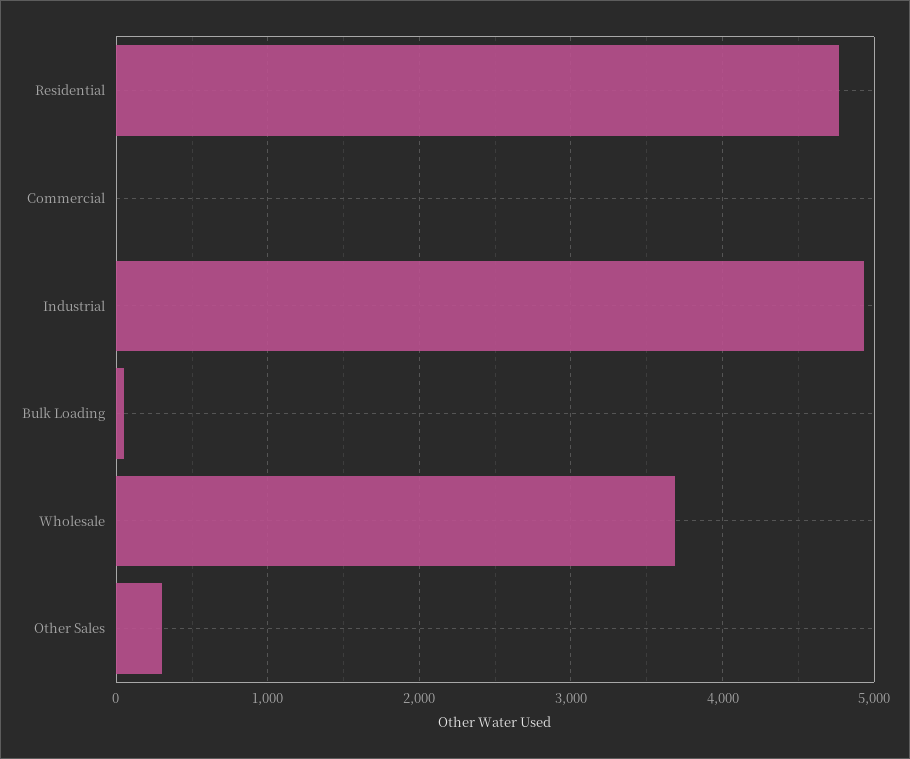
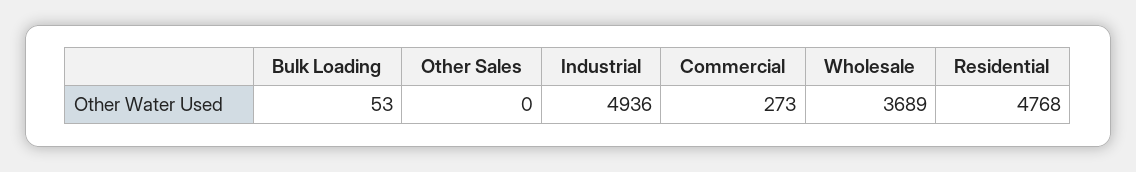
Commercial: 0 -> 273
Other Sales: 300 -> 0

